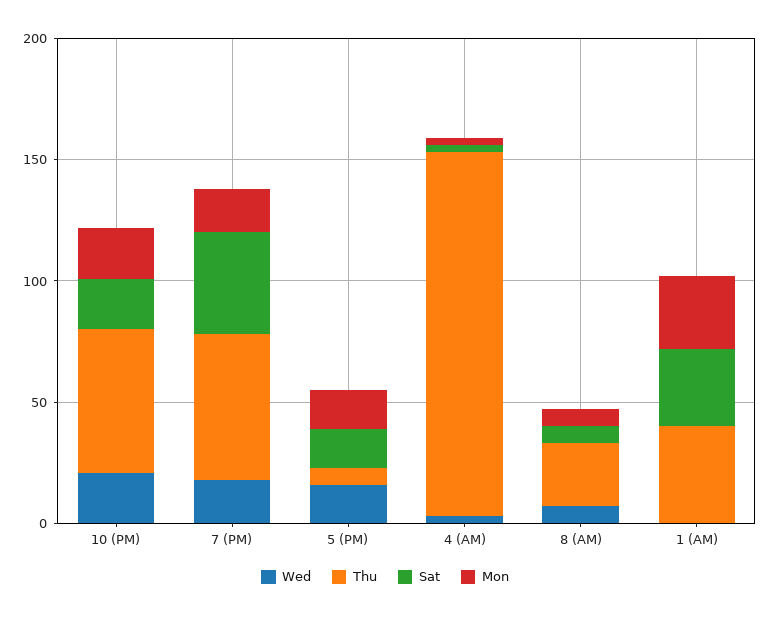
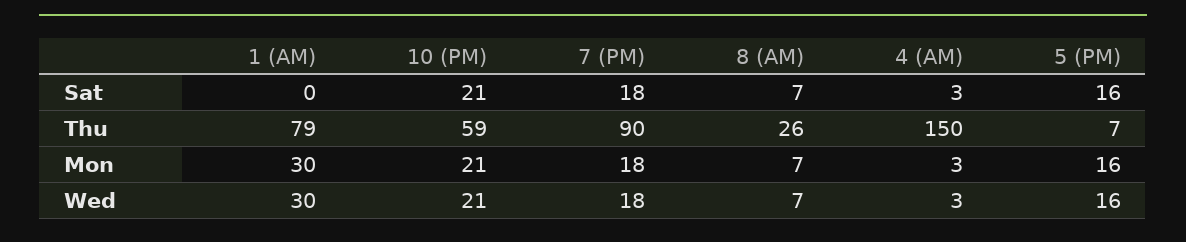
Thu, 7 (PM): 60 -> 90
Sat, 7 (PM): 40 -> 18
Wed, 1 (AM): 0 -> 30
Thu, 1 (AM): 40 -> 79
Sat, 1 (AM): 30 -> 0

